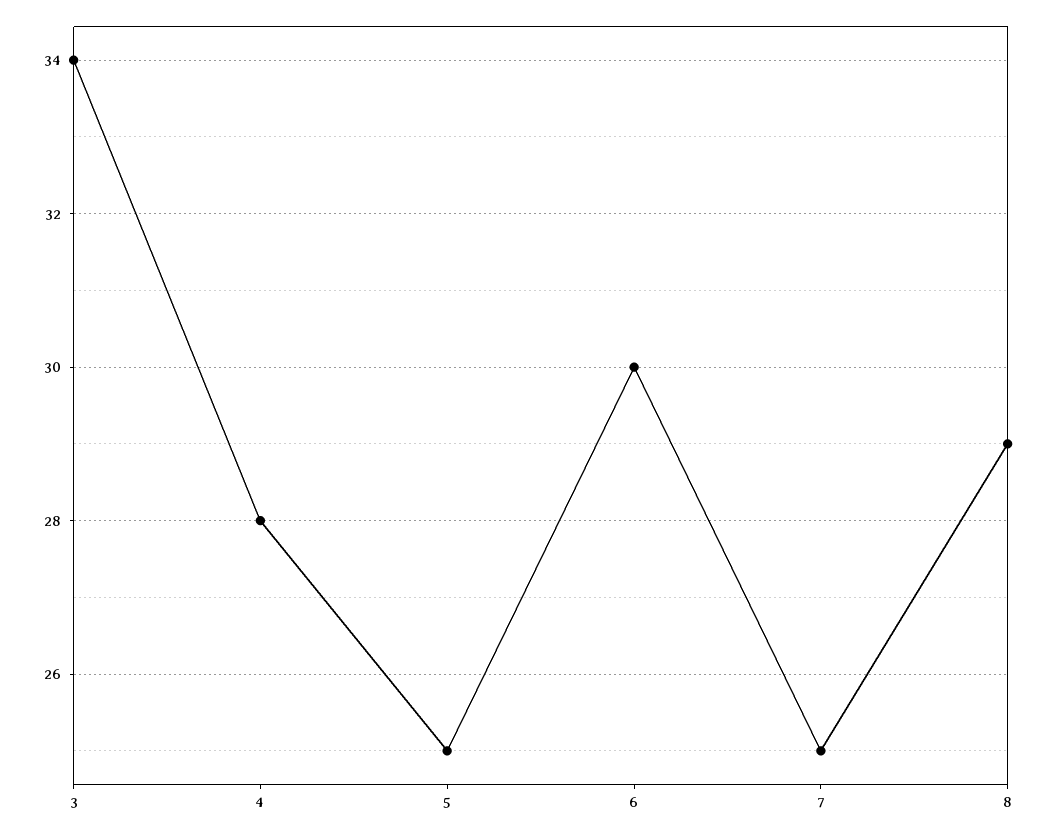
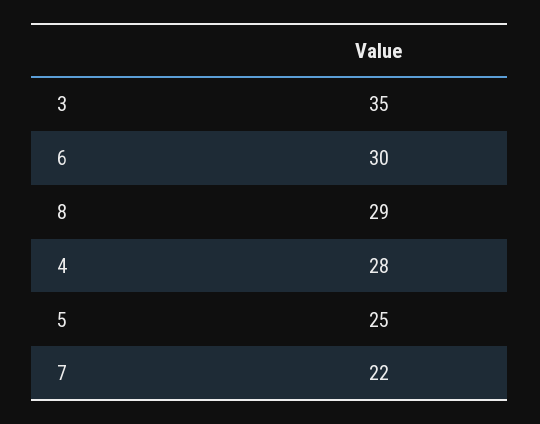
3: 34 -> 35
7: 25 -> 22

